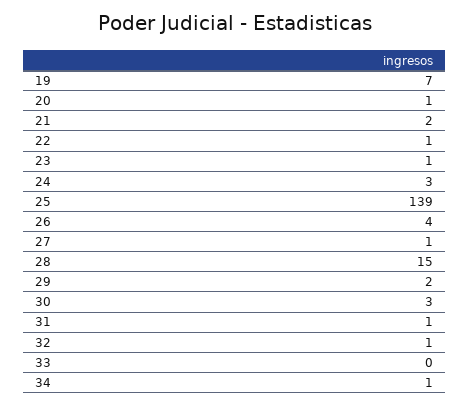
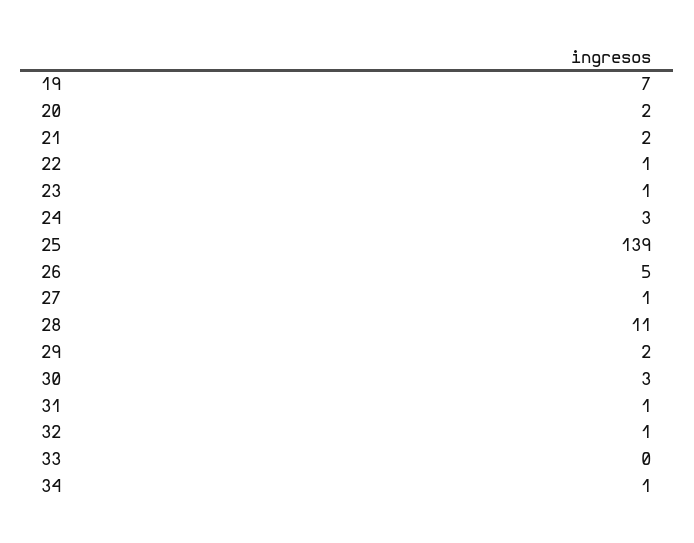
20: 1 -> 2
26: 4 -> 5
28: 15 -> 11

